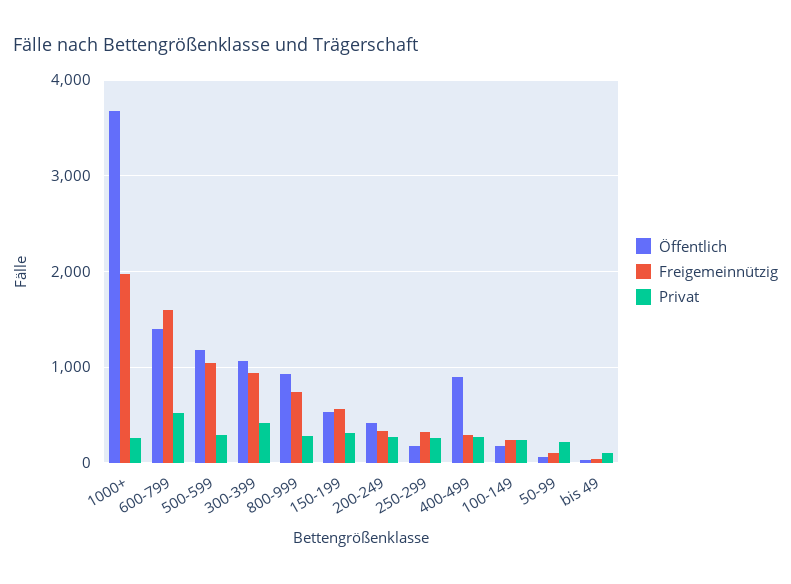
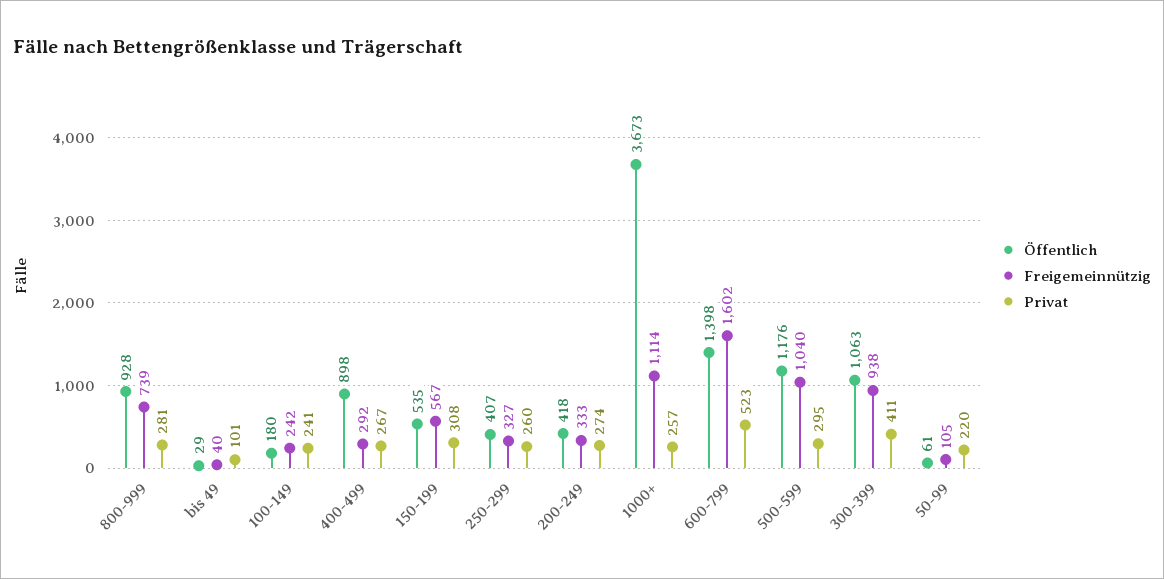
Freigemeinnützig, 1000+: 2000 -> 1114
Öffentlich, 250-299: 200 -> 407

